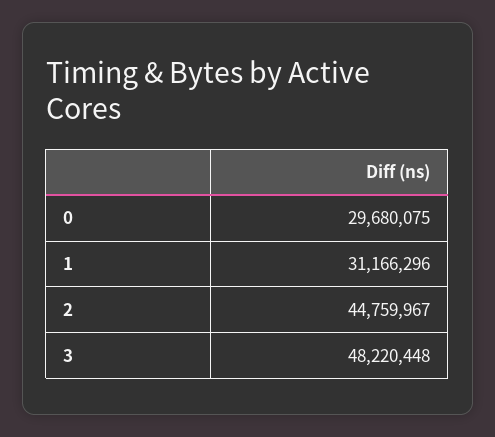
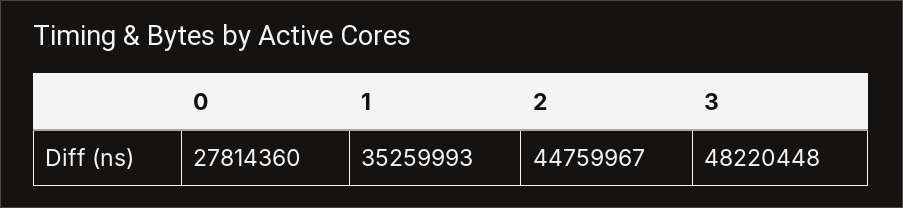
0: 29680075 -> 27814360
1: 31166296 -> 35259993

